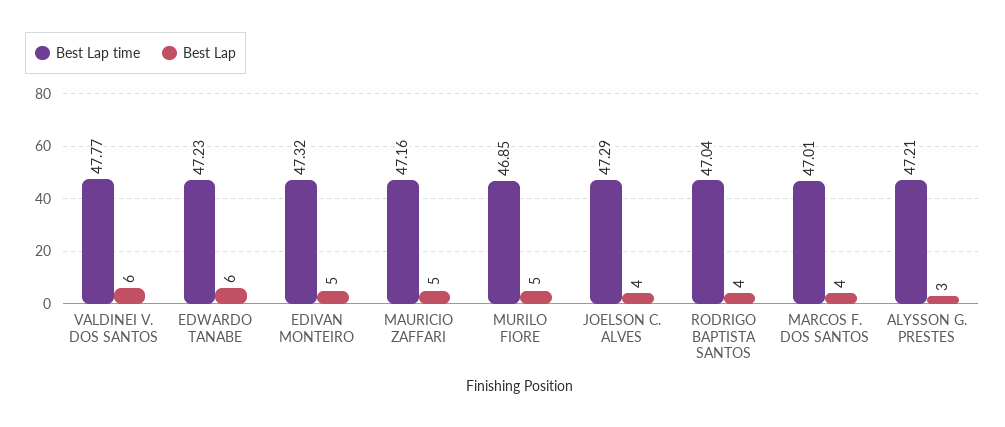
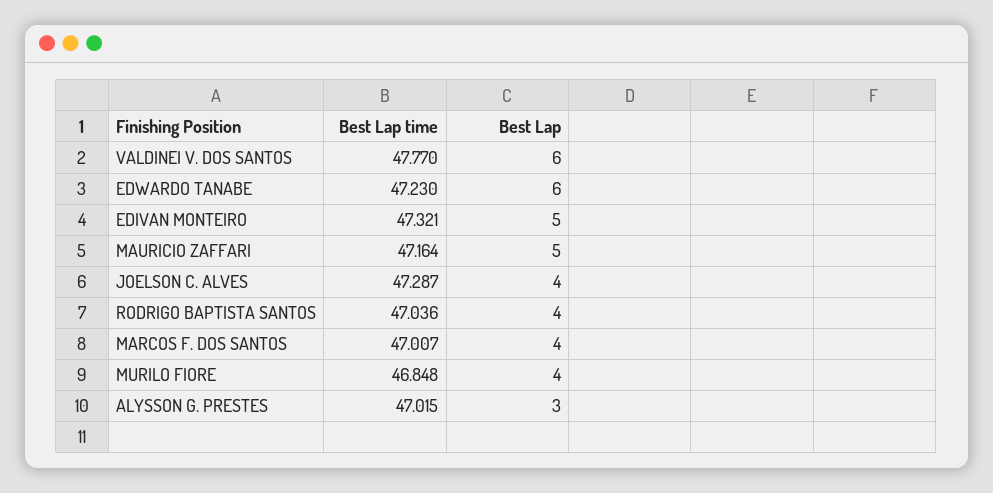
Best Lap, MURILO FIORE: 5 -> 4
Best Lap time, ALYSSON G. PRESTES: 47.21 -> 47.015

